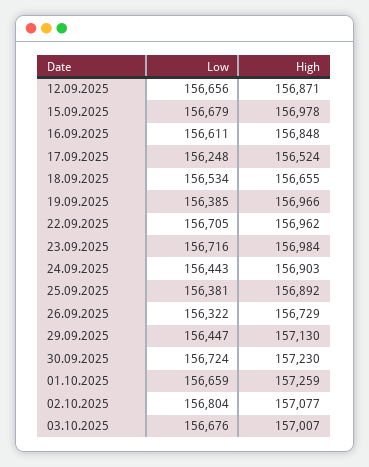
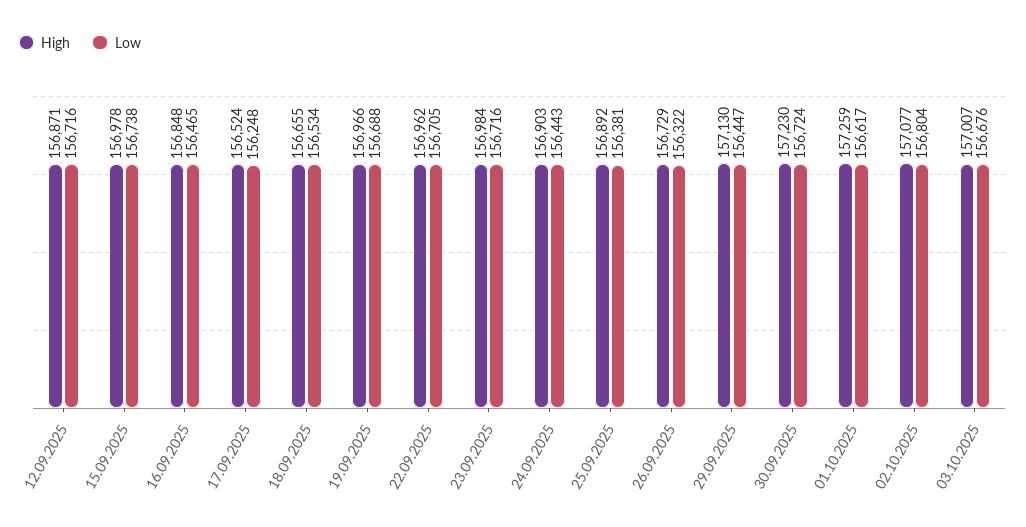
Low, 12.09.2025: 156656 -> 156716
Low, 15.09.2025: 156679 -> 156738
Low, 16.09.2025: 156611 -> 156465
Low, 19.09.2025: 156385 -> 156688
Low, 01.10.2025: 156659 -> 156617

